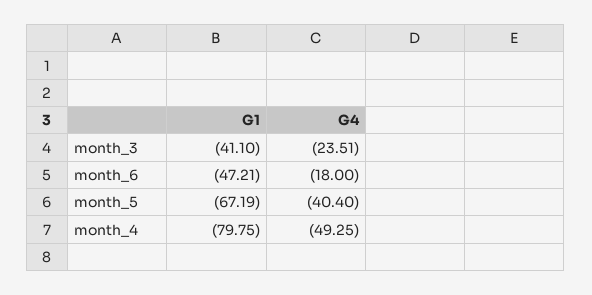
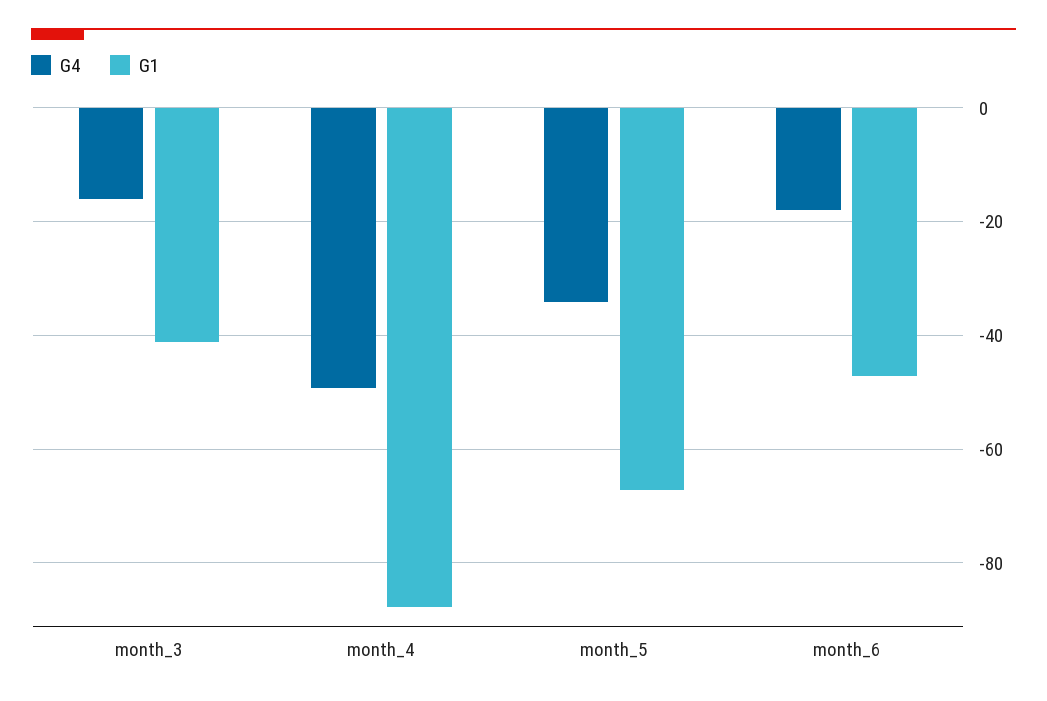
G4, month_3: -23.51 -> -16
G4, month_5: -40.4 -> -34
G1, month_4: -79.75 -> -88

